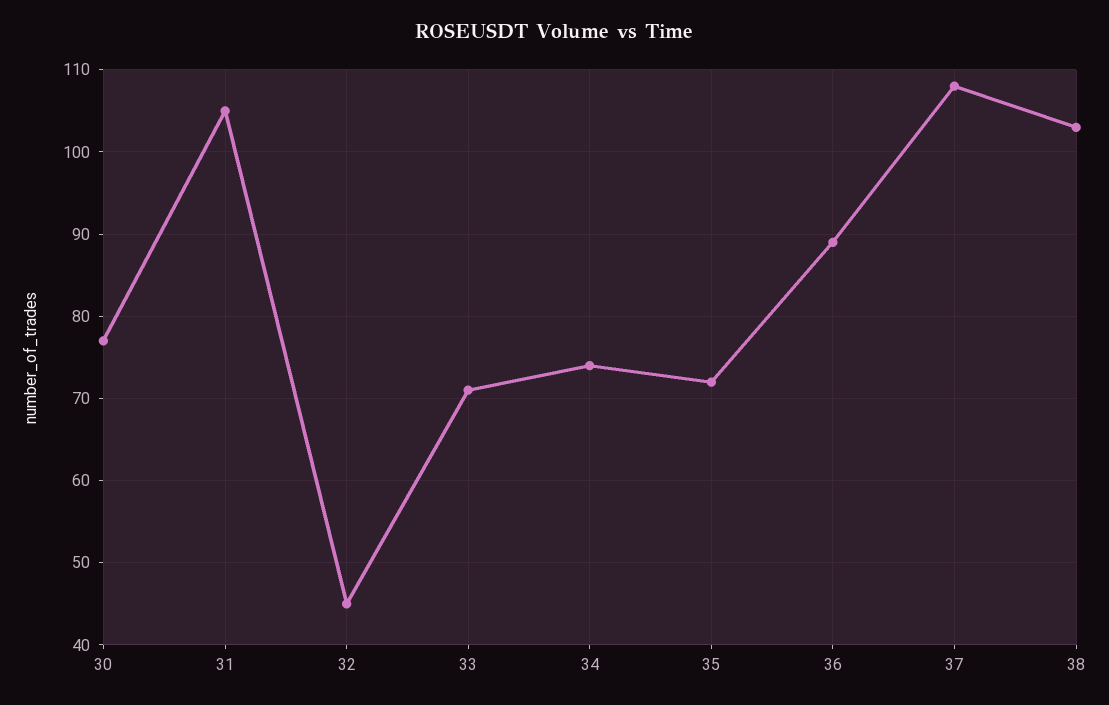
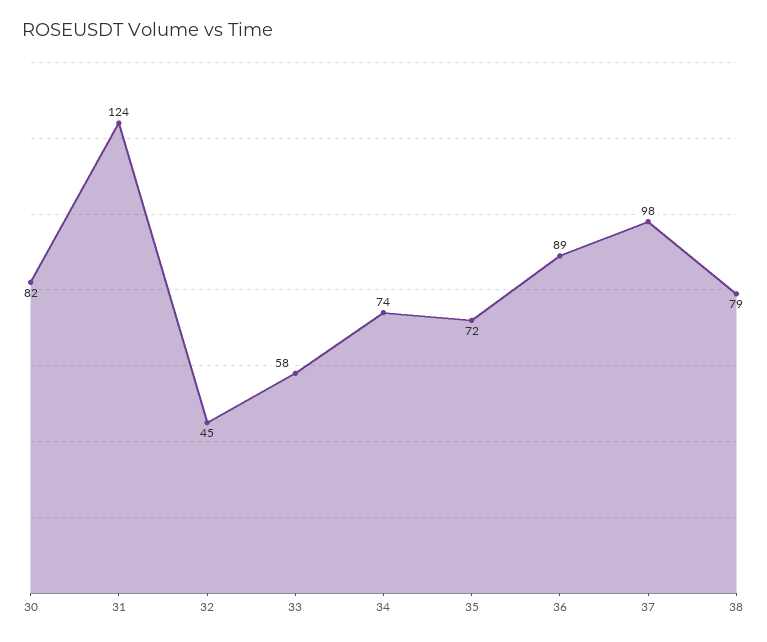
30: 77 -> 82
31: 105 -> 124
33: 71 -> 58
37: 108 -> 98
38: 103 -> 79

